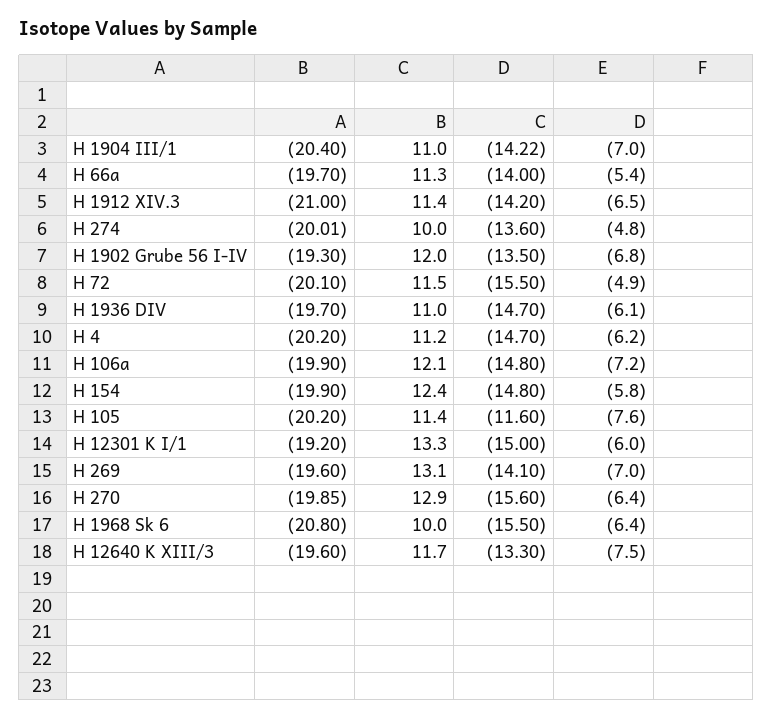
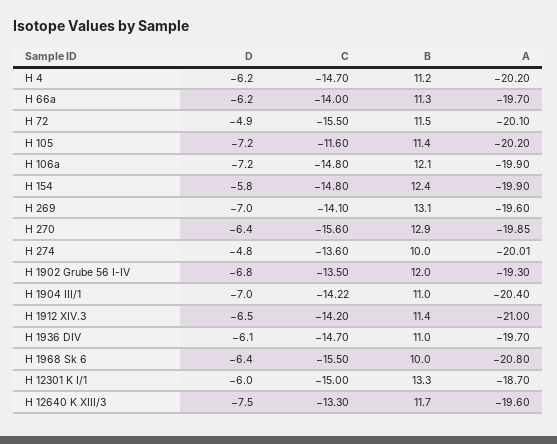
D, H 66a: -5.4 -> -6.2
D, H 105: -7.6 -> -7.2
A, H 12301 K I/1: -19.2 -> -18.7

